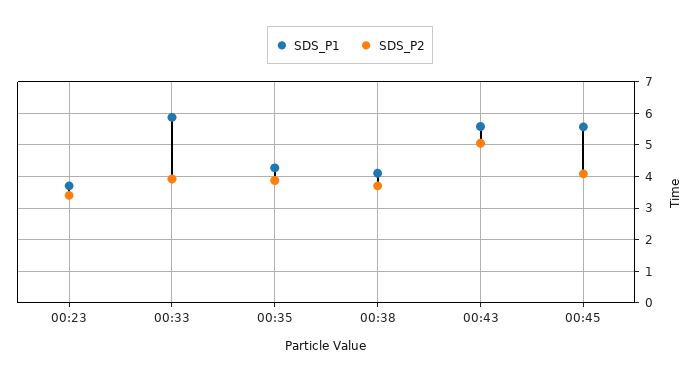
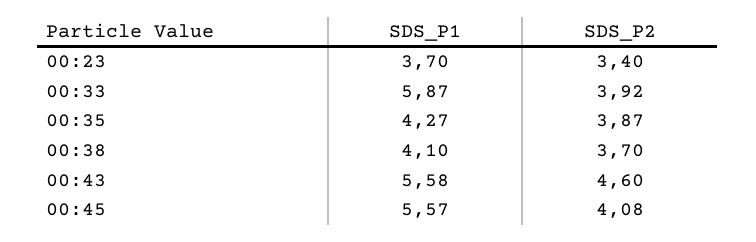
SDS_P2, 00:43: 5 -> 4.6

